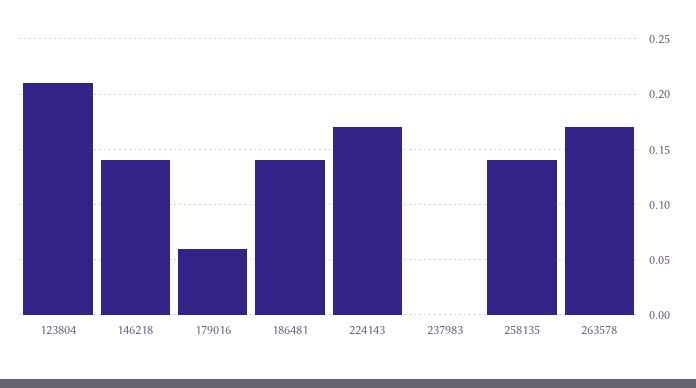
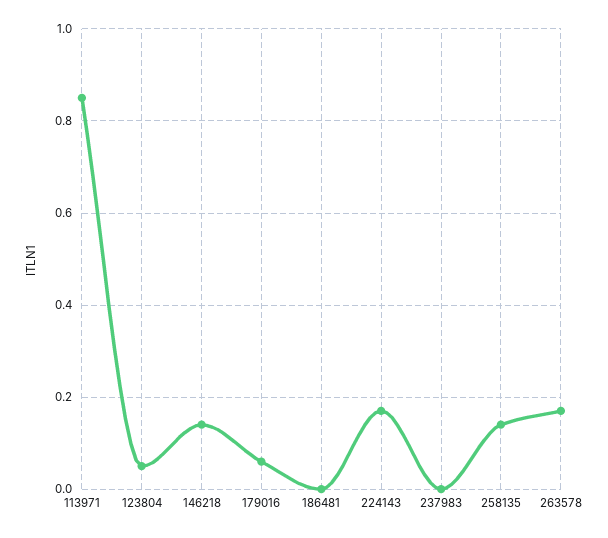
123804: 0.21 -> 0.05
186481: 0.14 -> 0
113971: none -> 0.85

